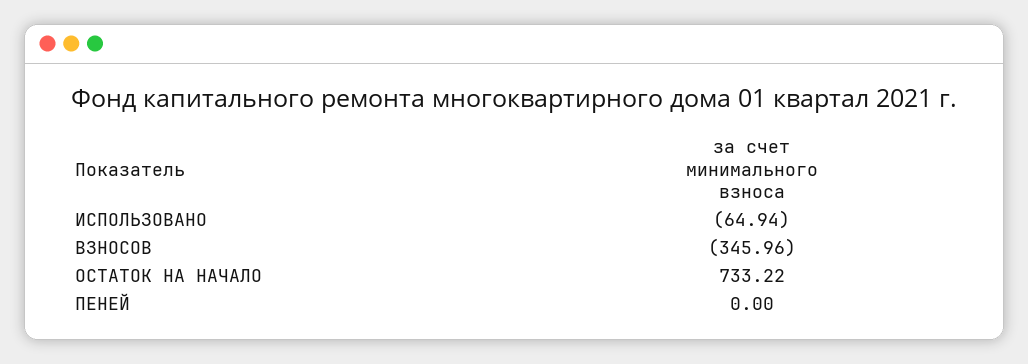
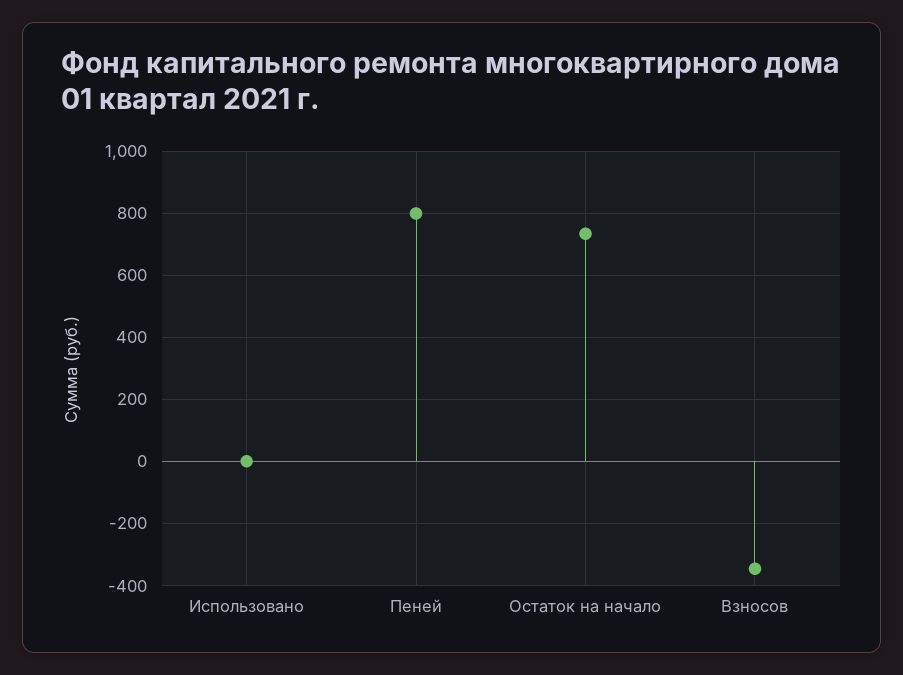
ИСПОЛЬЗОВАНО: -64.94 -> 0
ПЕНЕЙ: 0 -> 800

